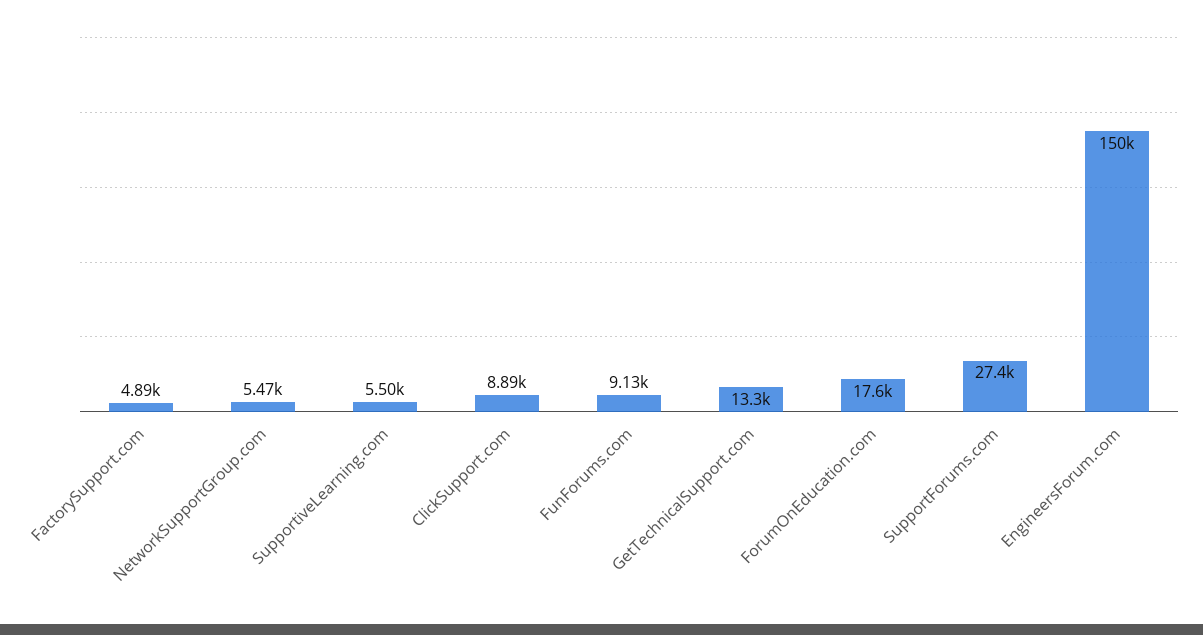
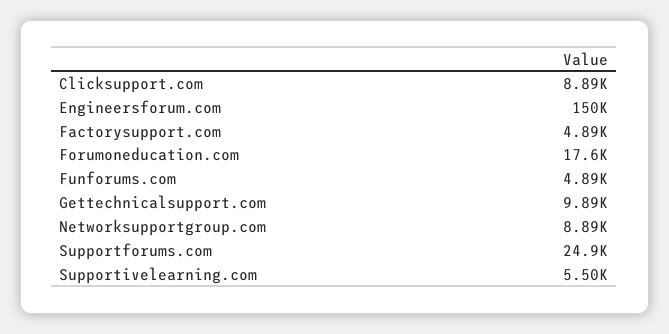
NetworkSupportGroup.com: 5470 -> 8890
FunForums.com: 9130 -> 4890
GetTechnicalSupport.com: 13300 -> 9890
SupportForums.com: 27400 -> 24900

